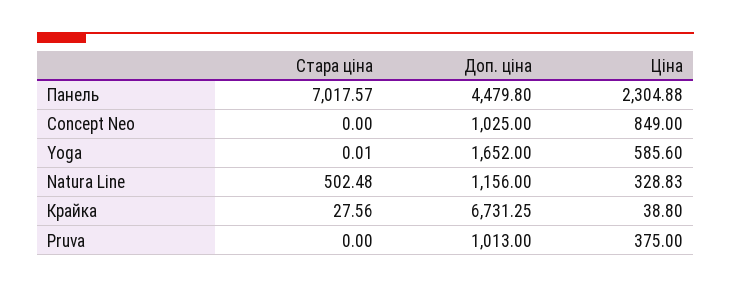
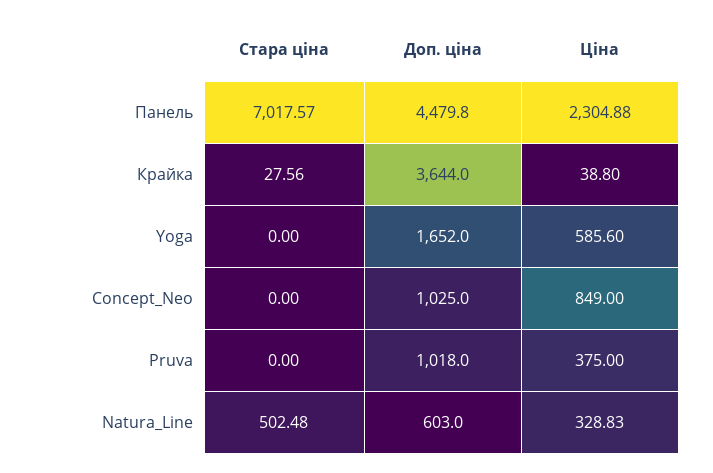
Стара ціна, Yoga: 0.01 -> 0
Доп. ціна, Natura Line: 1156 -> 603
Доп. ціна, Крайка: 6731.25 -> 3644
Доп. ціна, Pruva: 1013 -> 1018

